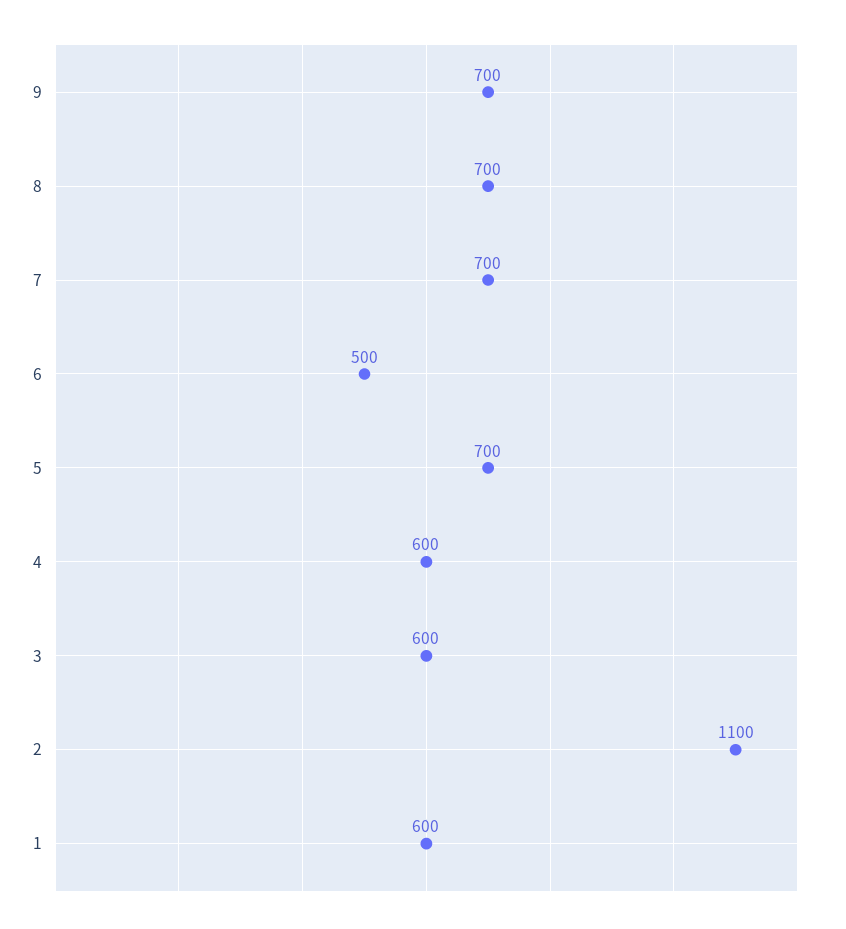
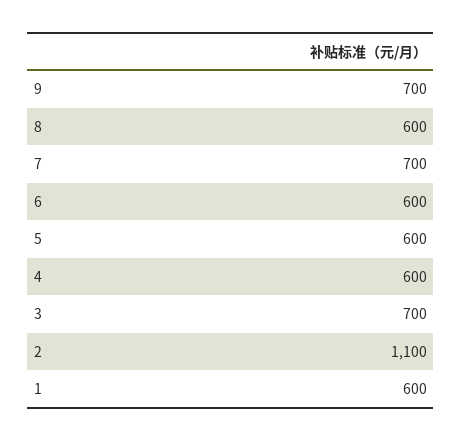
8: 700 -> 600
6: 500 -> 600
5: 700 -> 600
3: 600 -> 700

